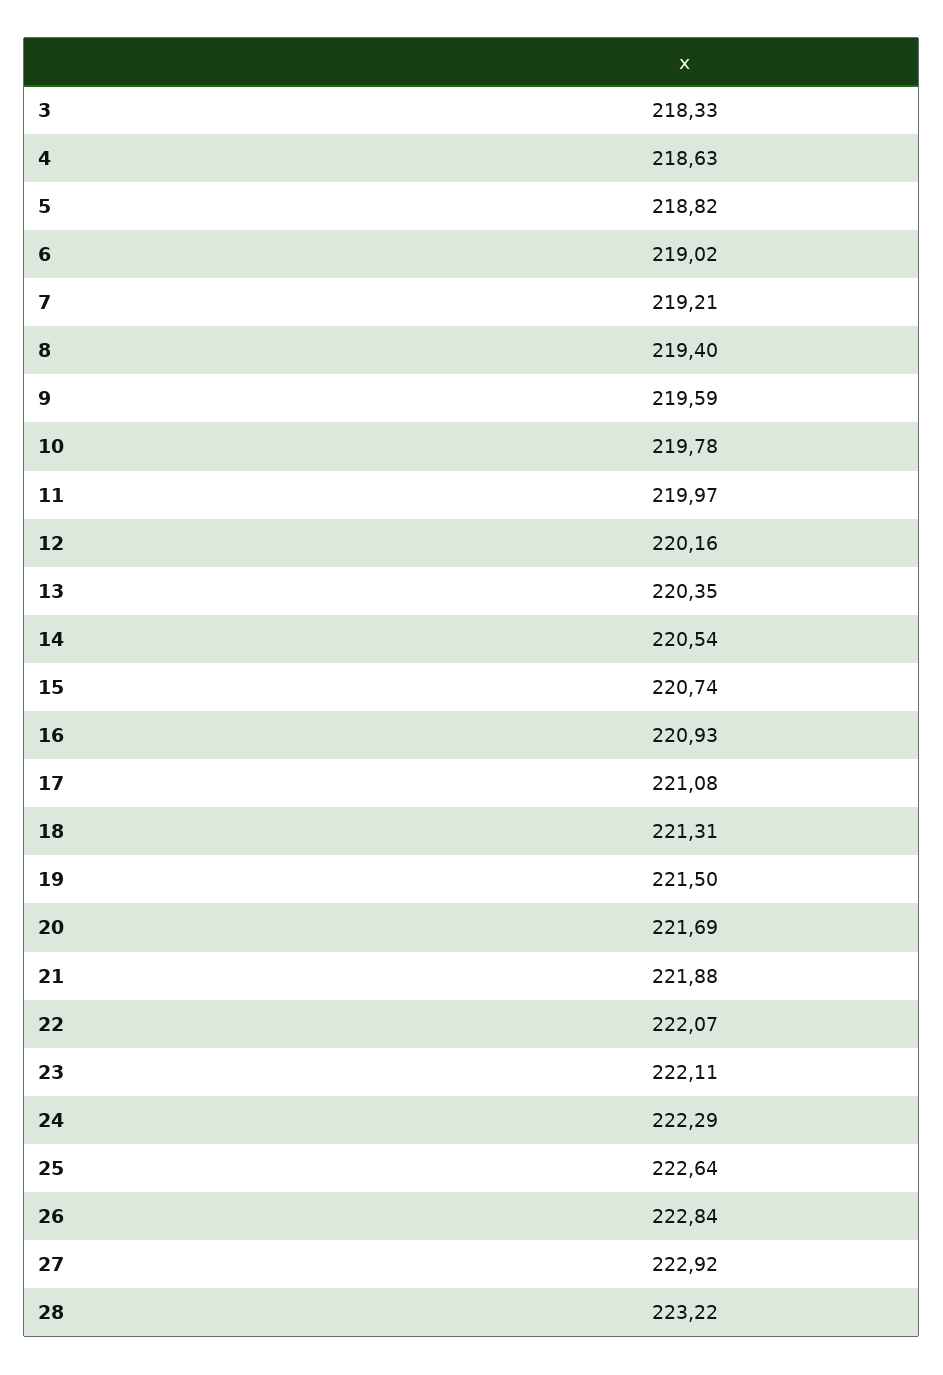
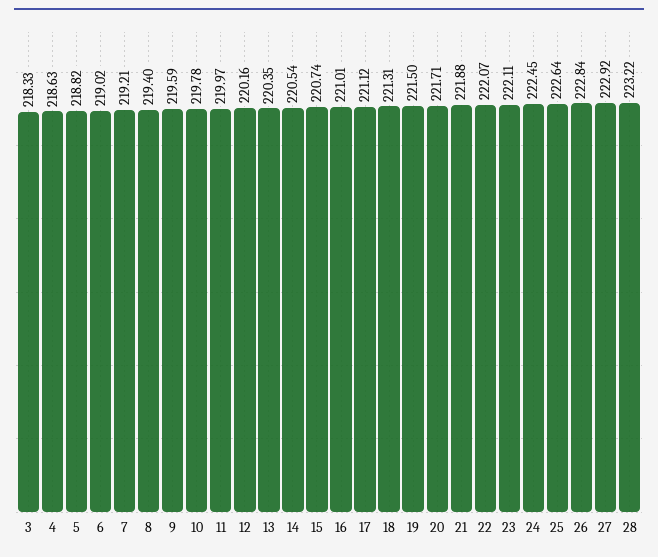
16: 220.93 -> 221.01
17: 221.08 -> 221.12
20: 221.69 -> 221.71
24: 222.29 -> 222.45

